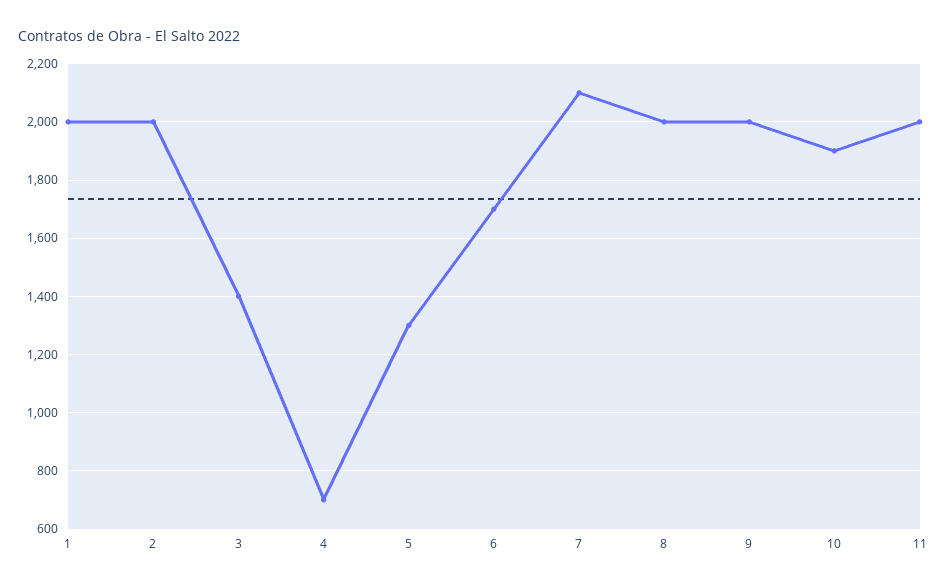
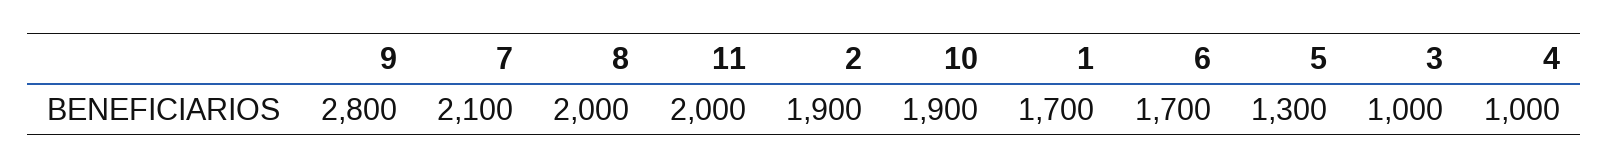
1: 2000 -> 1700
2: 2000 -> 1900
3: 1400 -> 1000
4: 700 -> 1000
9: 2000 -> 2800

